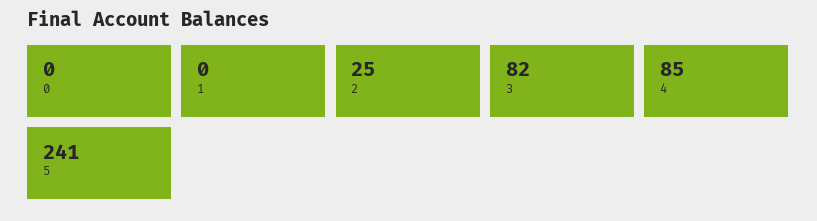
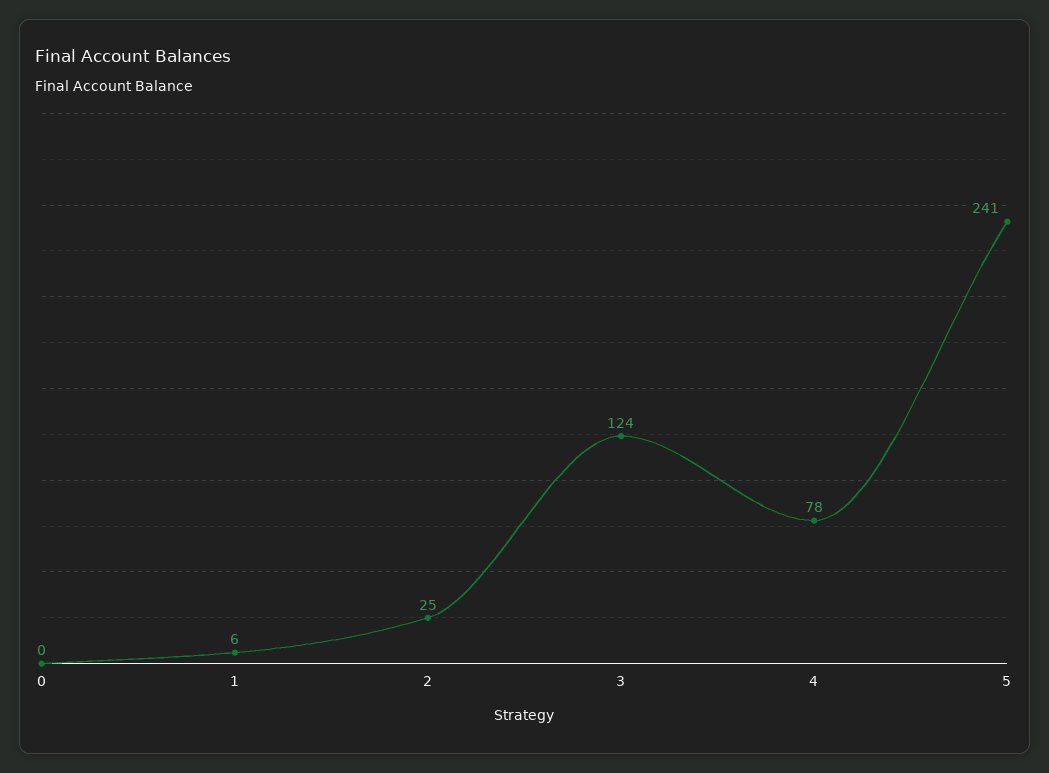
1: 0 -> 6
3: 82 -> 124
4: 85 -> 78

